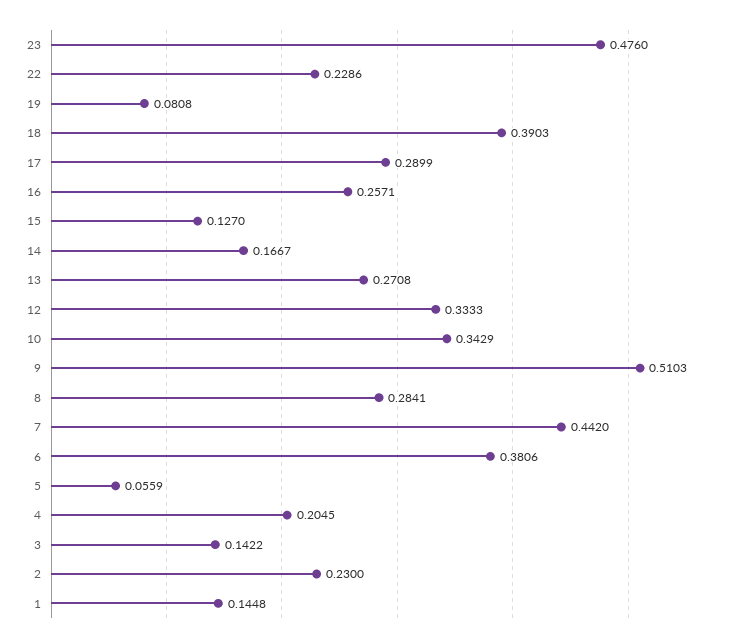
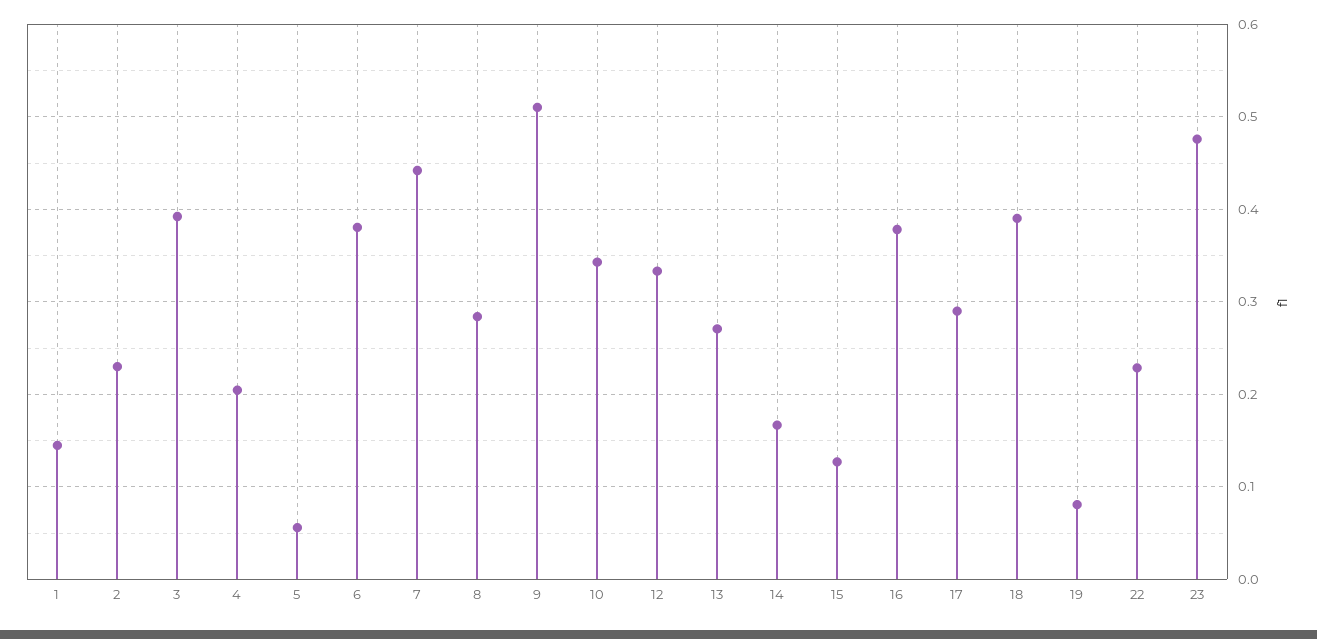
16: 0.2571 -> 0.38
3: 0.1422 -> 0.39

